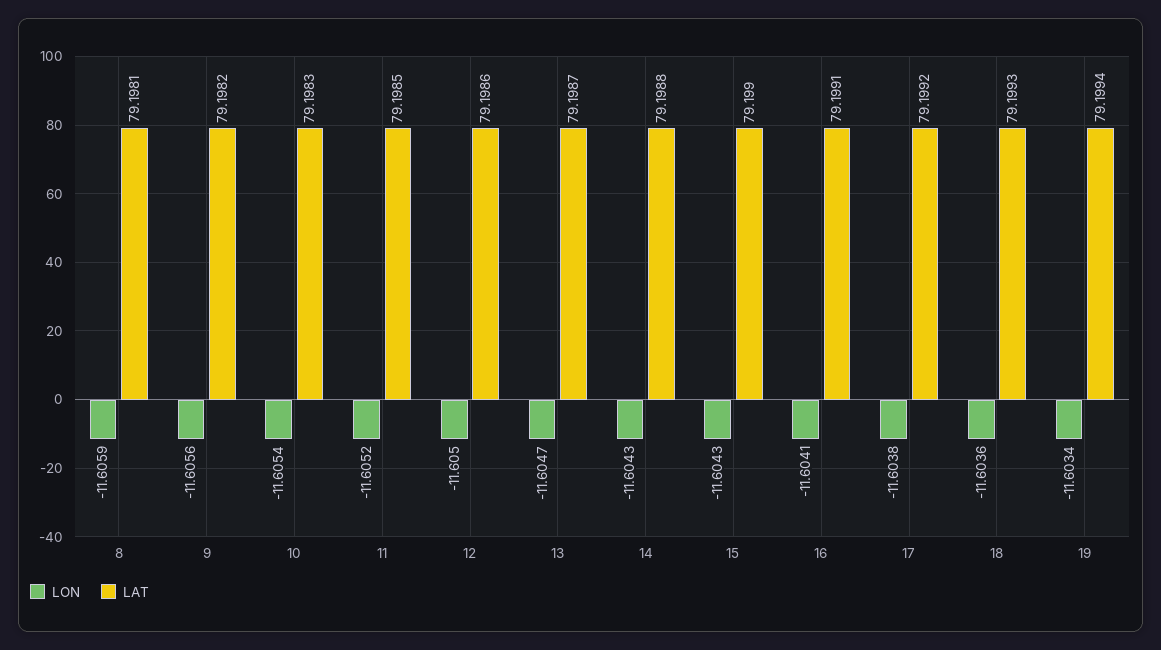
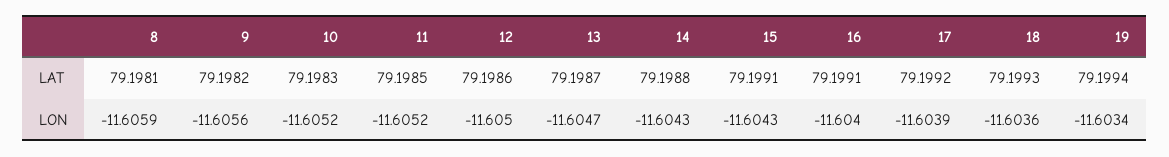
LON, 10: -11.6054 -> -11.6052
LAT, 15: 79.199 -> 79.1991
LON, 16: -11.6041 -> -11.604
LON, 17: -11.6038 -> -11.6039

